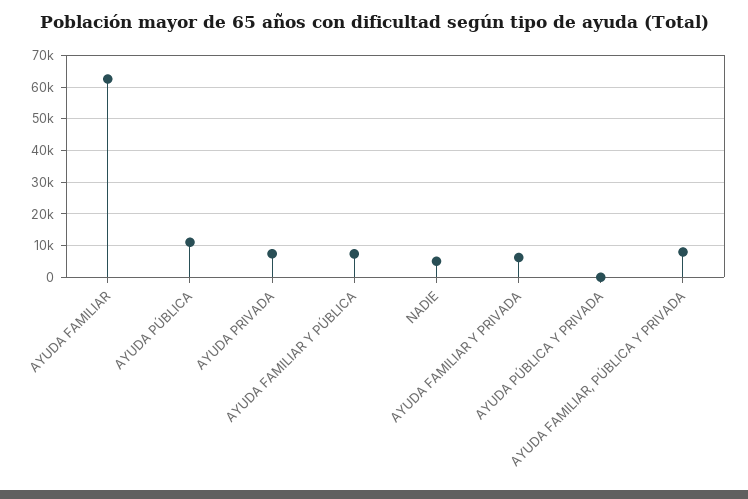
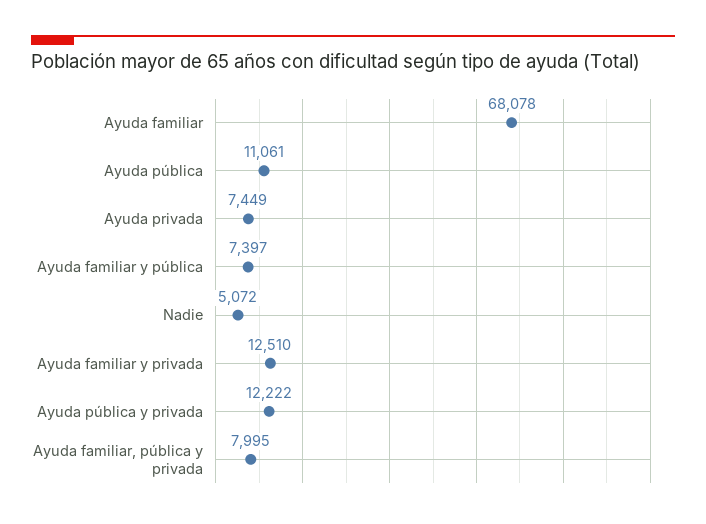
AYUDA FAMILIAR: 62000 -> 68078
AYUDA FAMILIAR Y PRIVADA: 6000 -> 12510
AYUDA PÚBLICA Y PRIVADA: 0 -> 12222

